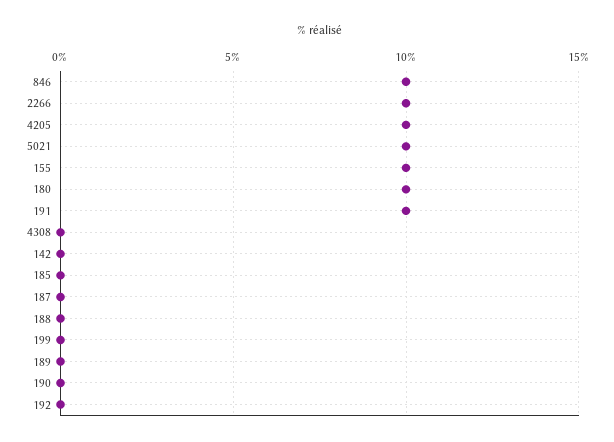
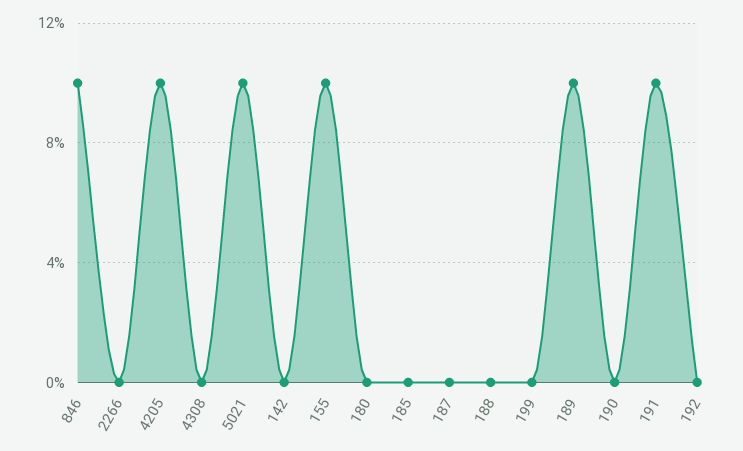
2266: 10 -> 0
180: 10 -> 0
189: 0 -> 10

